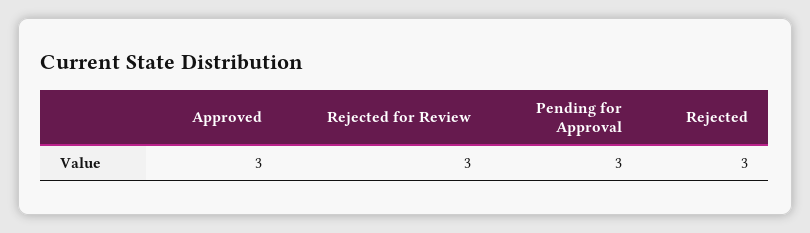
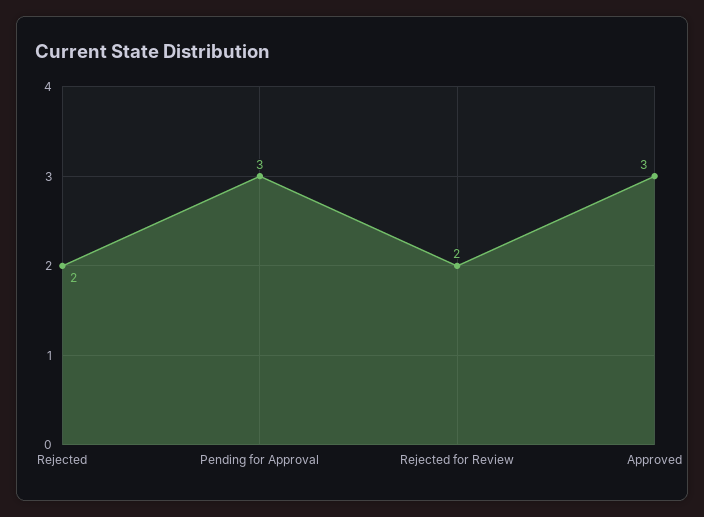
Rejected for Review: 3 -> 2
Rejected: 3 -> 2

